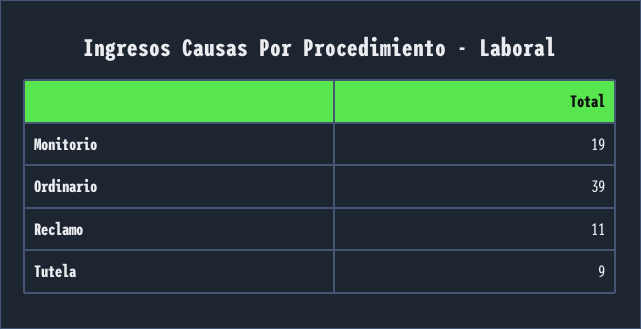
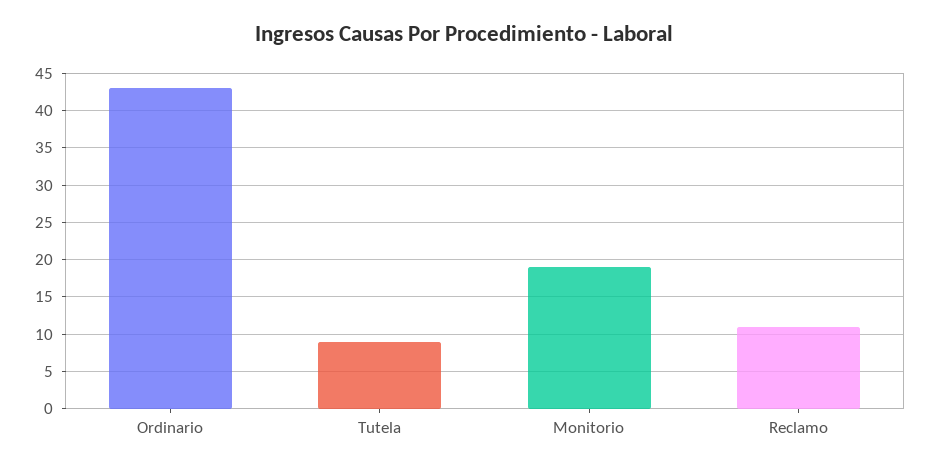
Ordinario: 39 -> 43

